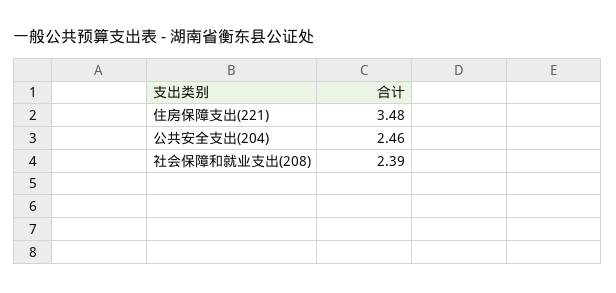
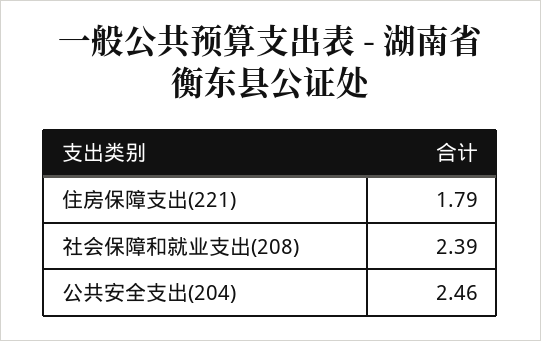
住房保障支出(221): 3.48 -> 1.79

